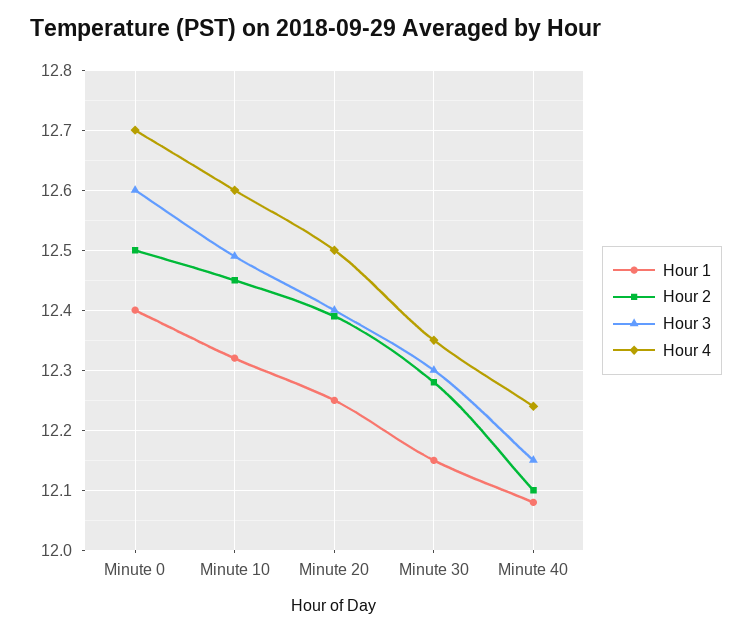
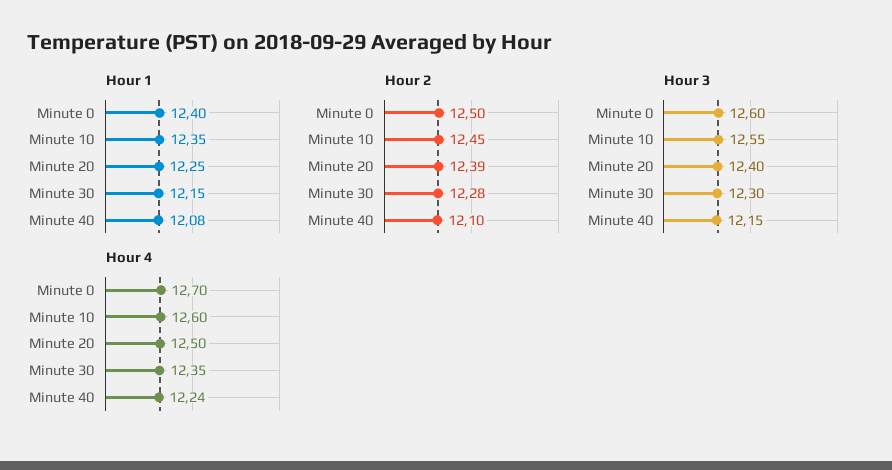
Hour 1, Minute 10: 12.32 -> 12.35
Hour 3, Minute 10: 12.49 -> 12.55

